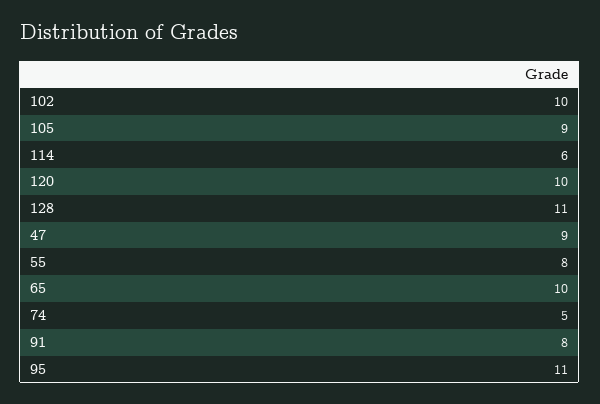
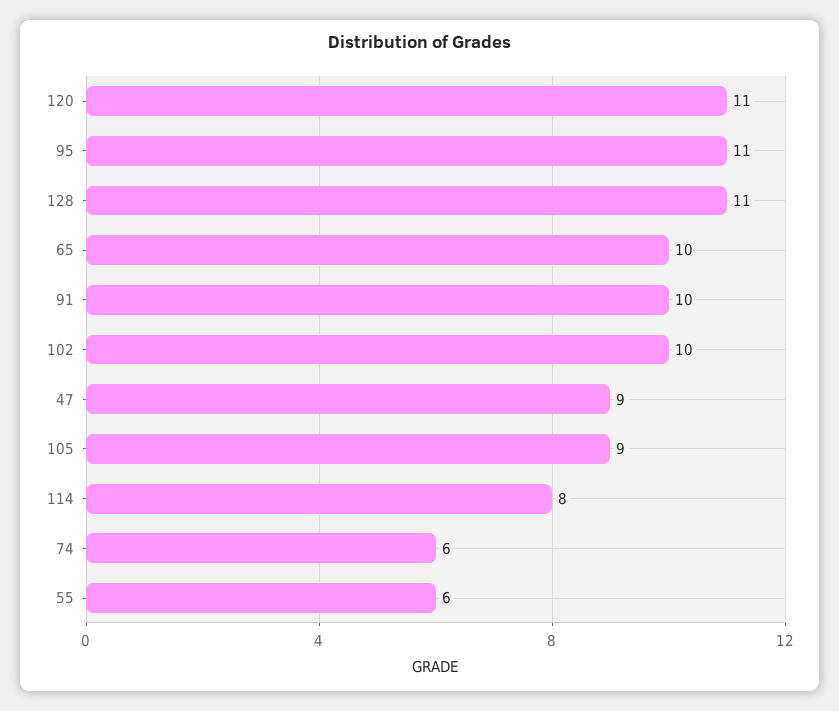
114: 6 -> 8
120: 10 -> 11
55: 8 -> 6
74: 5 -> 6
91: 8 -> 10

